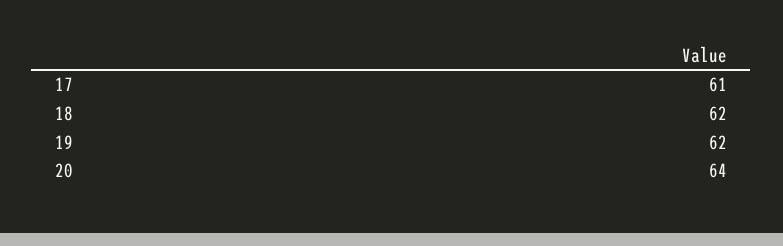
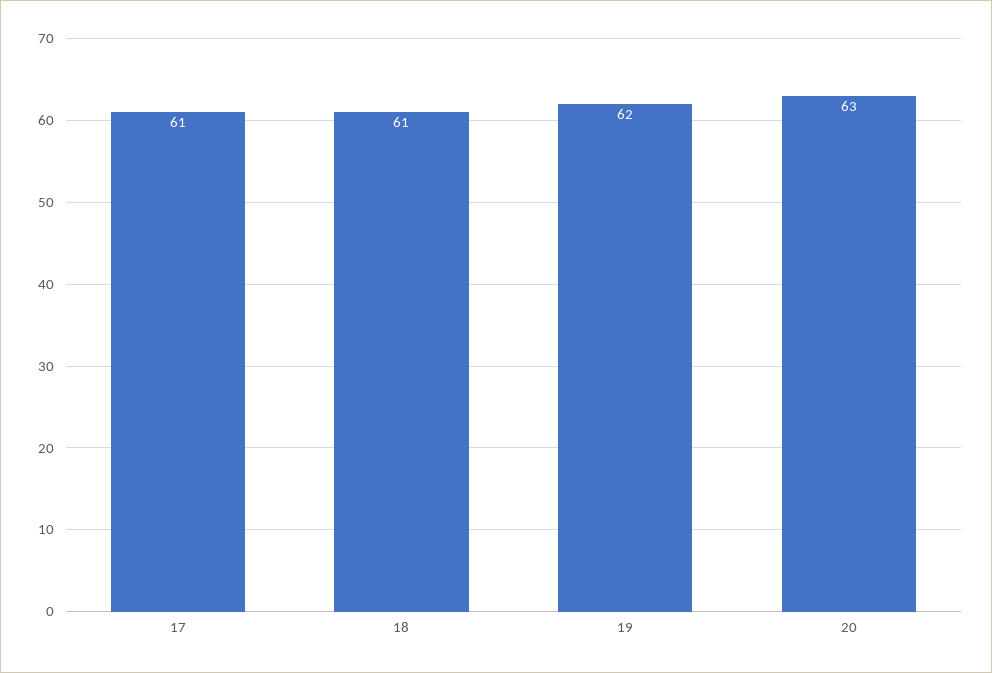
18: 62 -> 61
20: 64 -> 63

